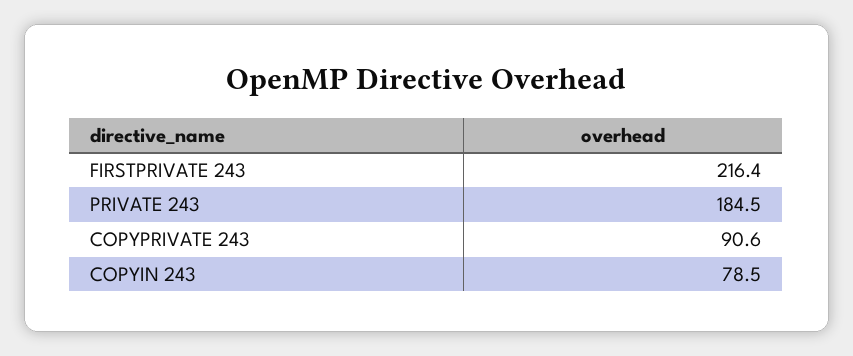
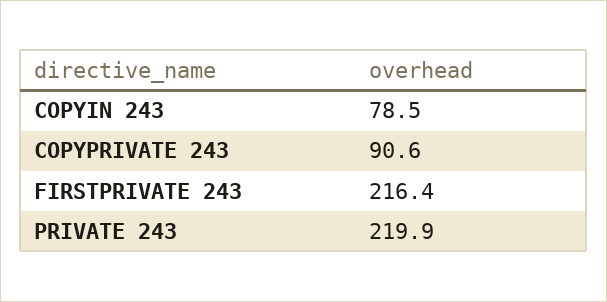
PRIVATE 243: 184.5 -> 219.9

